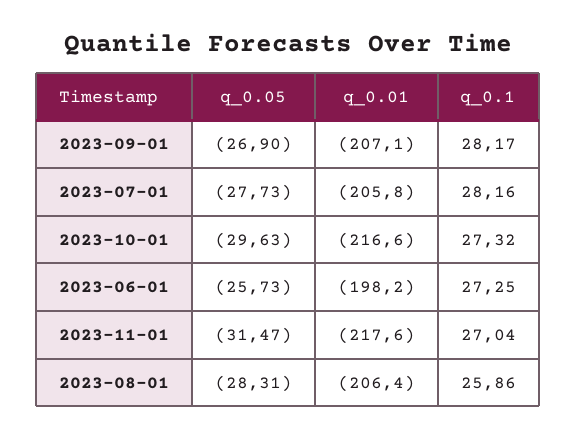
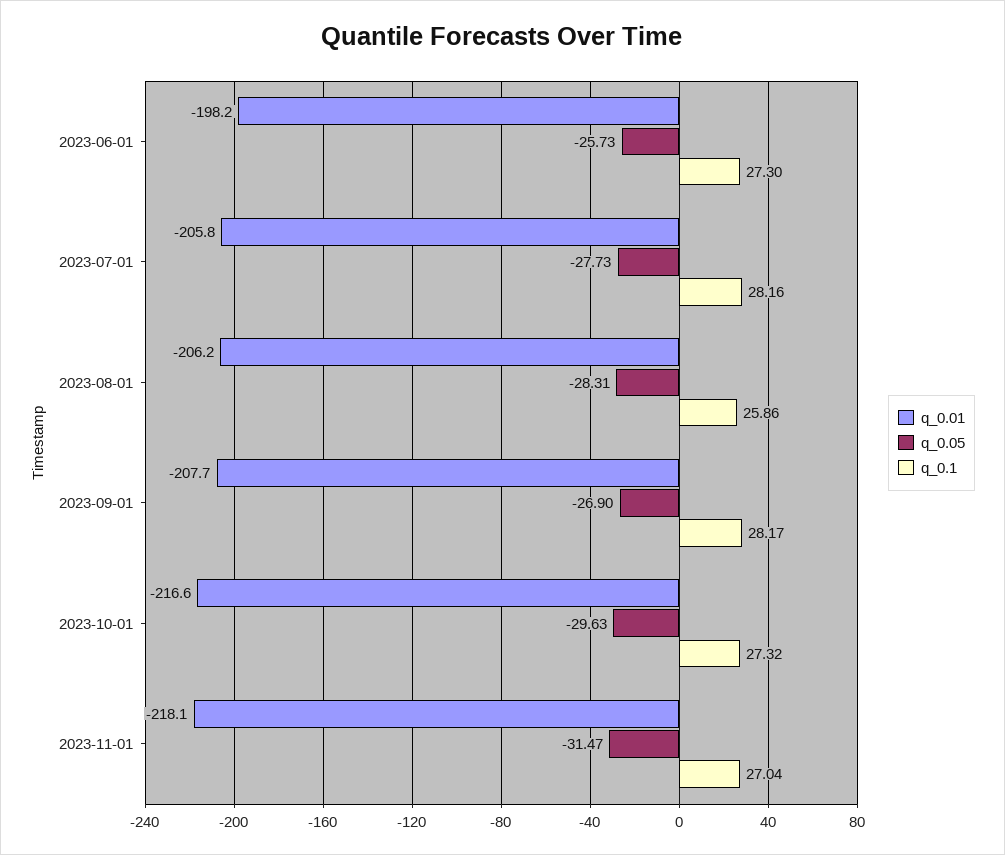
q_0.01, 2023-09-01: -207.1 -> -207.7
q_0.1, 2023-06-01: 27.25 -> 27.3
q_0.01, 2023-11-01: -217.6 -> -218.1
q_0.01, 2023-08-01: -206.4 -> -206.2

